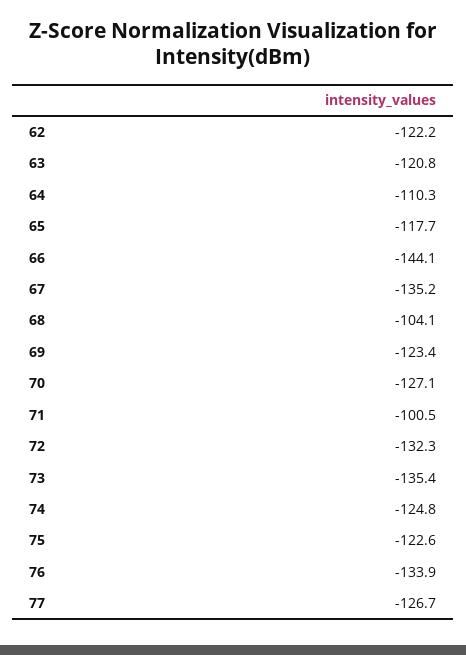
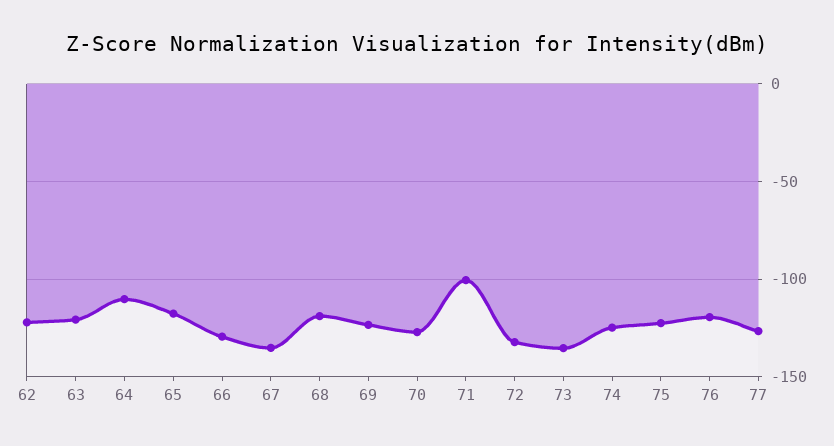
66: -144.1 -> -130
68: -104.1 -> -120
76: -133.9 -> -120

